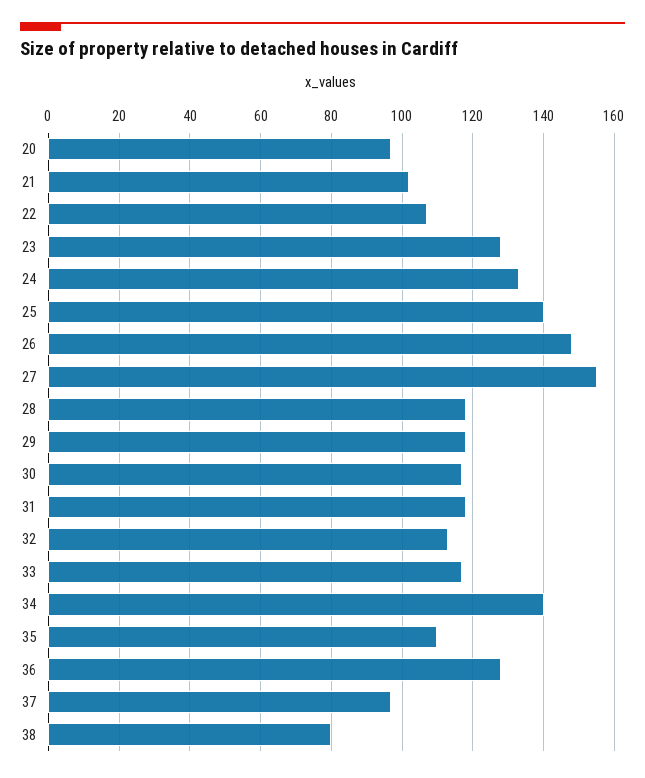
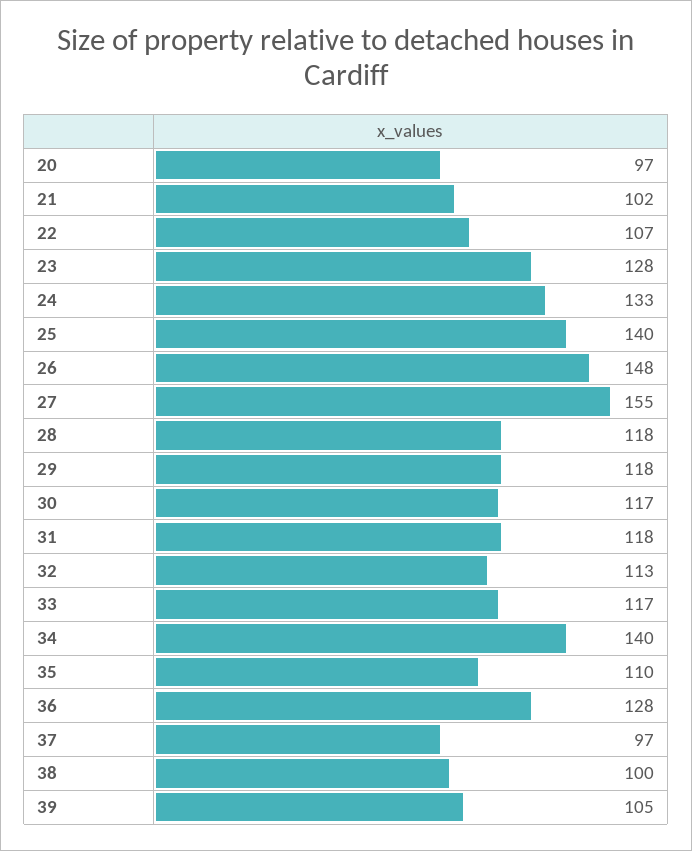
38: 80 -> 100
39: none -> 105

